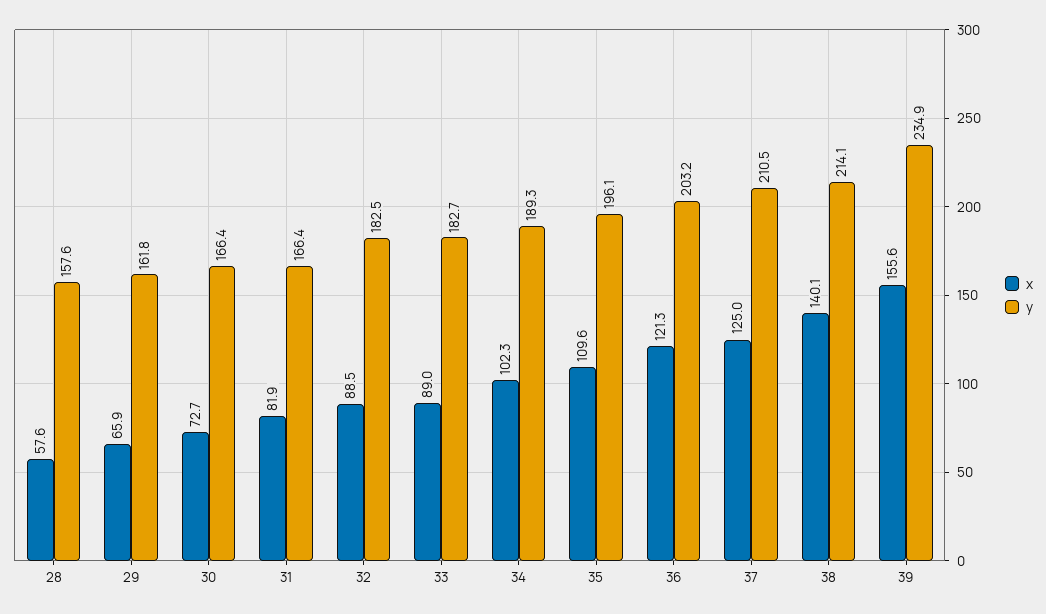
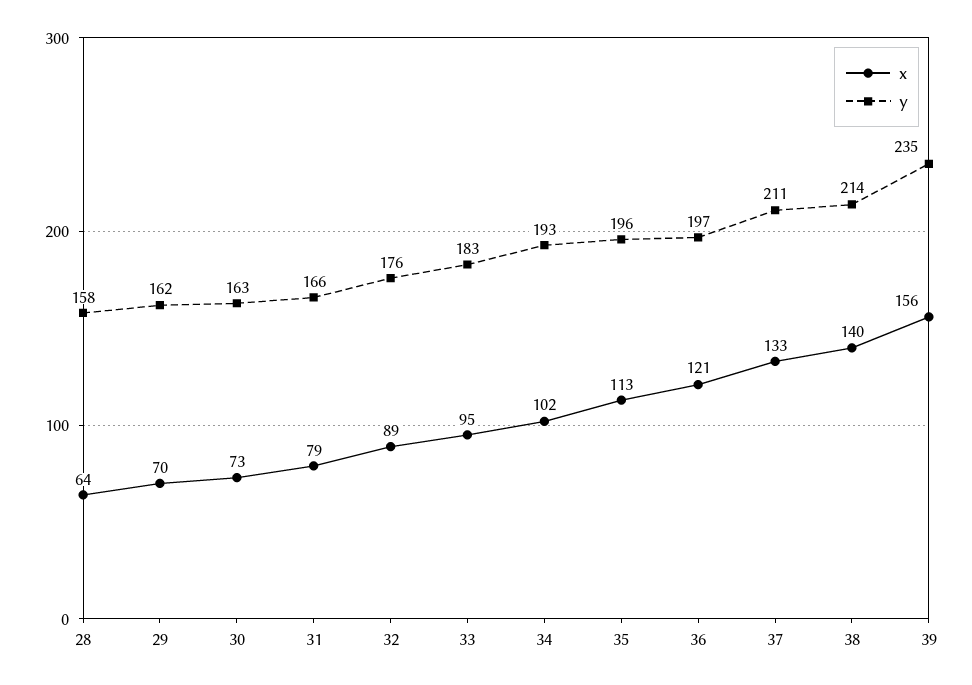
x, 28: 57.6 -> 64
x, 29: 65.9 -> 70
y, 30: 166.4 -> 163
x, 31: 81.9 -> 79
y, 32: 182.5 -> 176
x, 33: 89 -> 95
y, 34: 189.3 -> 193
x, 35: 109.6 -> 113
y, 36: 203.2 -> 197
x, 37: 125 -> 133

